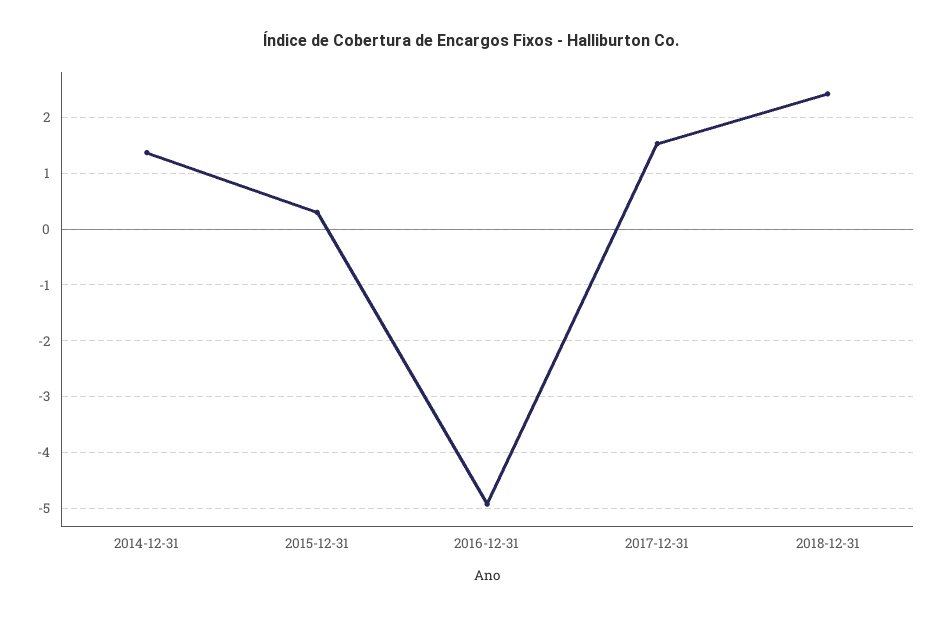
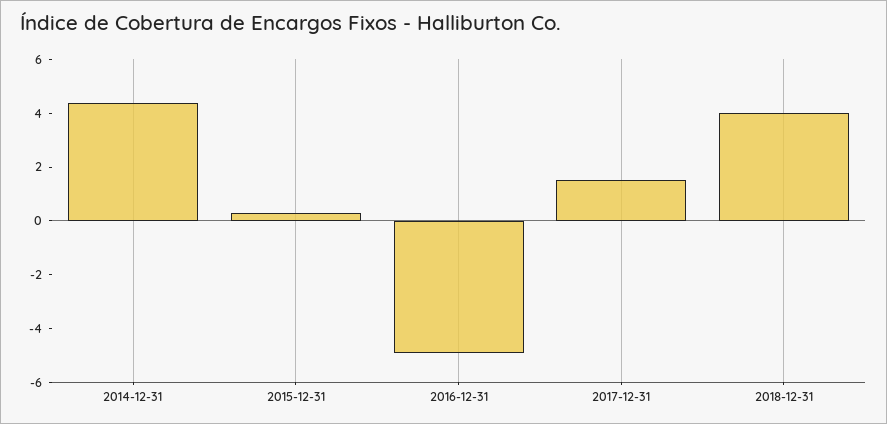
2014-12-31: 1.4 -> 4.5
2018-12-31: 2.4 -> 4

